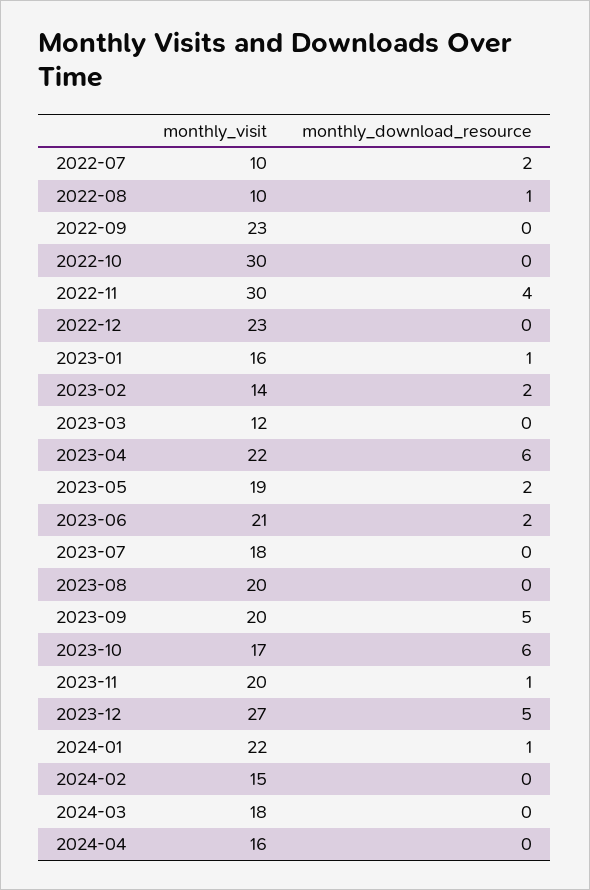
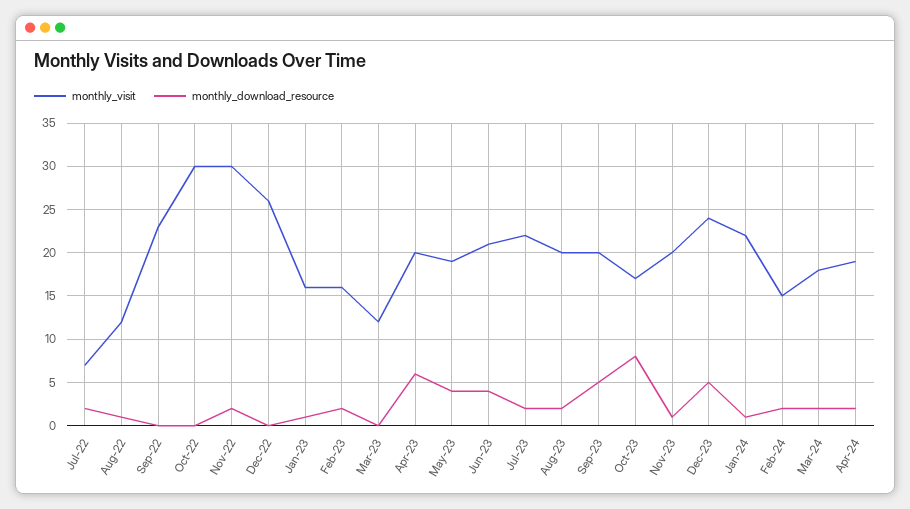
monthly_visit, 2022-07: 10 -> 7
monthly_visit, 2022-08: 10 -> 12
monthly_download_resource, 2022-11: 4 -> 2
monthly_visit, 2022-12: 23 -> 26
monthly_visit, 2023-02: 14 -> 16
monthly_visit, 2023-04: 22 -> 20
monthly_download_resource, 2023-05: 2 -> 4
monthly_download_resource, 2023-06: 2 -> 4
monthly_visit, 2023-07: 18 -> 22
monthly_download_resource, 2023-07: 0 -> 2
monthly_download_resource, 2023-08: 0 -> 2
monthly_download_resource, 2023-10: 6 -> 8
monthly_visit, 2023-12: 27 -> 24
monthly_download_resource, 2024-02: 0 -> 2
monthly_download_resource, 2024-03: 0 -> 2
monthly_visit, 2024-04: 16 -> 19
monthly_download_resource, 2024-04: 0 -> 2

